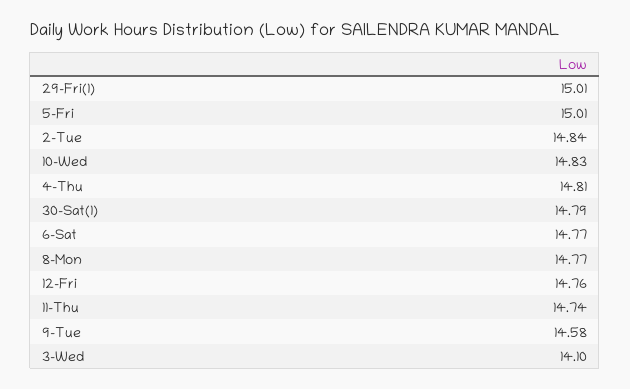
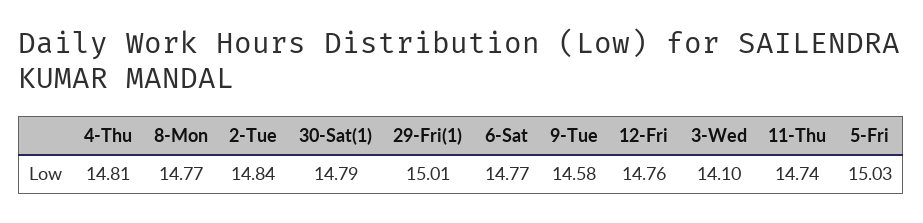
5-Fri: 15.01 -> 15.03
10-Wed: 14.83 -> none

